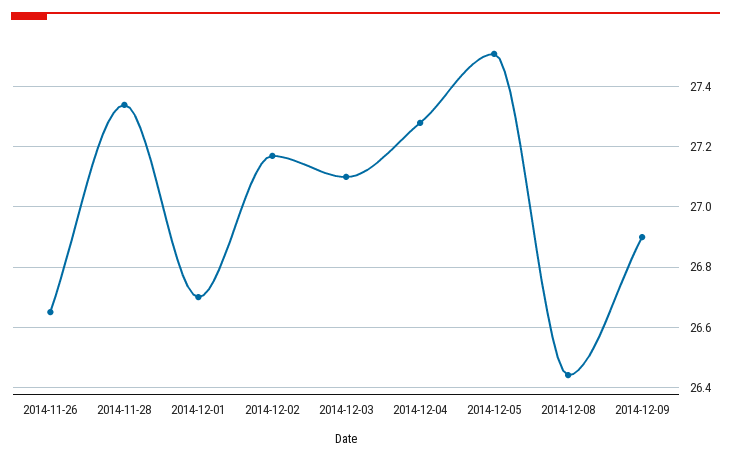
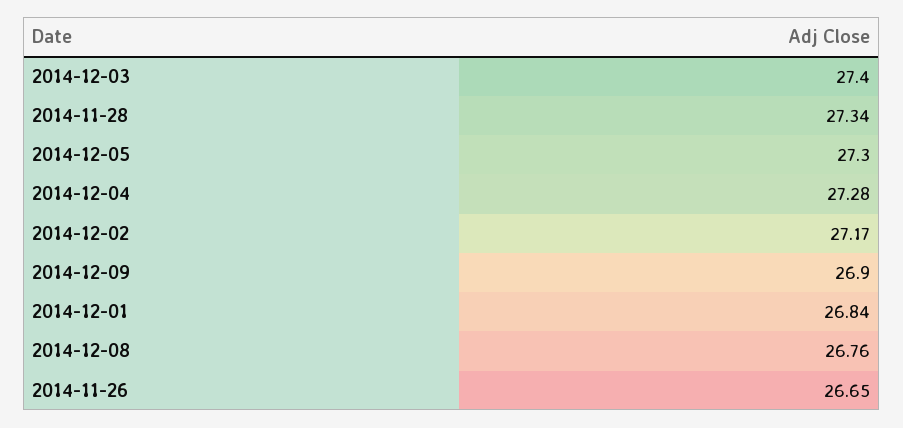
2014-12-01: 26.7 -> 26.84
2014-12-03: 27.1 -> 27.4
2014-12-05: 27.5 -> 27.3
2014-12-08: 26.45 -> 26.76

